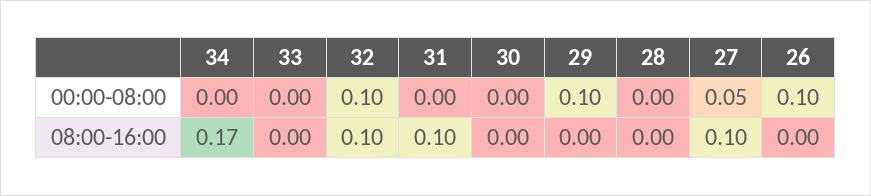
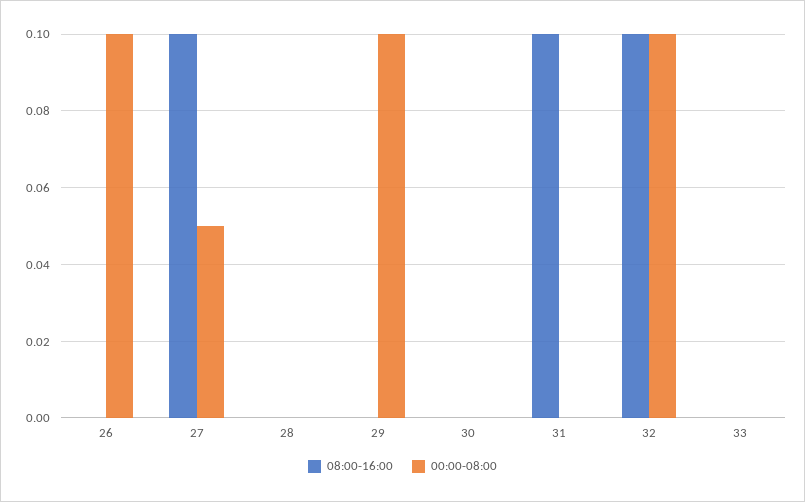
00:00-08:00, 34: 0 -> none
08:00-16:00, 34: 0.17 -> none

